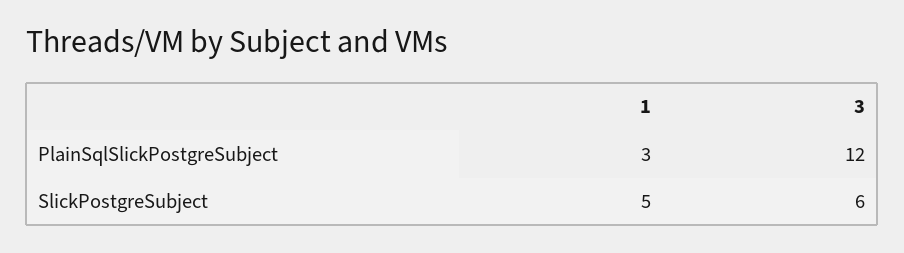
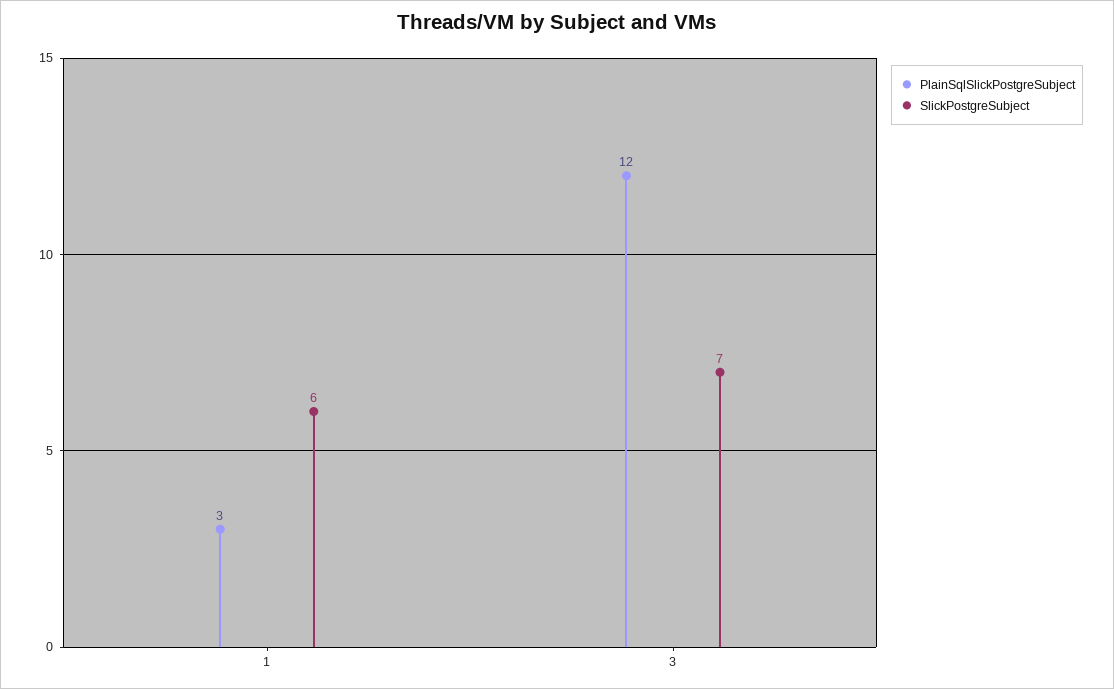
SlickPostgreSubject, 1: 5 -> 6
SlickPostgreSubject, 3: 6 -> 7

